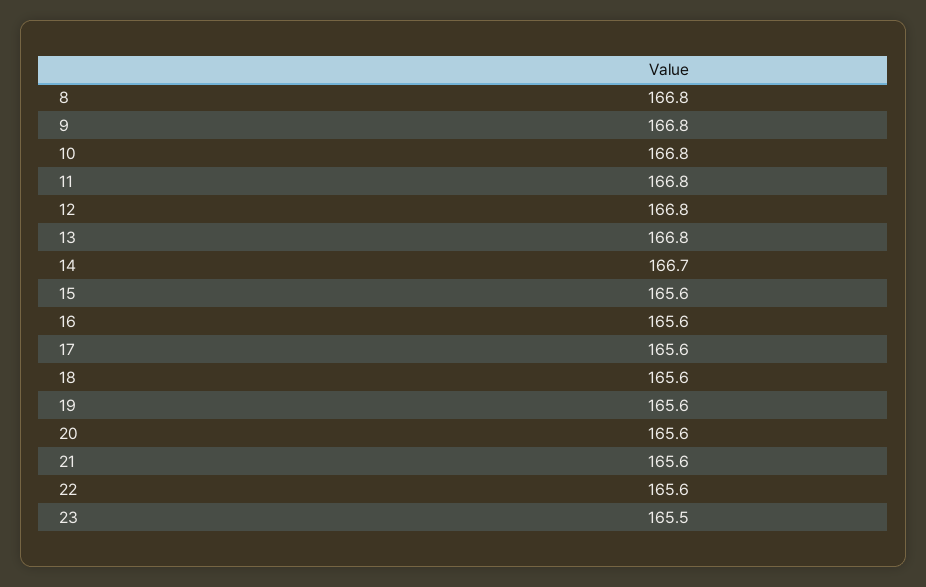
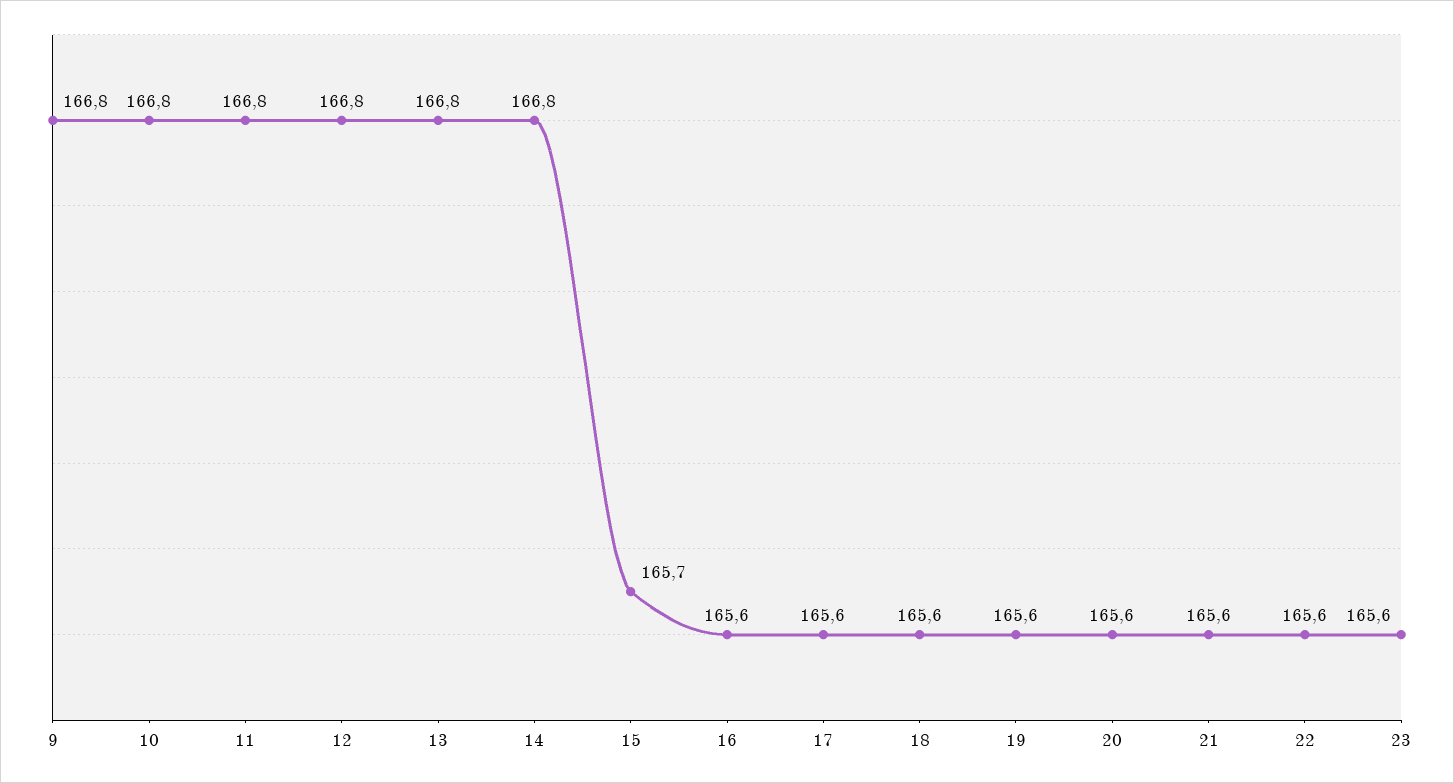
8: 166.8 -> none
14: 166.7 -> 166.8
15: 165.6 -> 165.7
23: 165.5 -> 165.6

